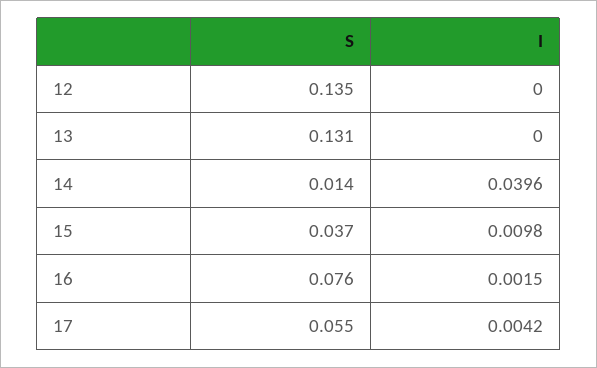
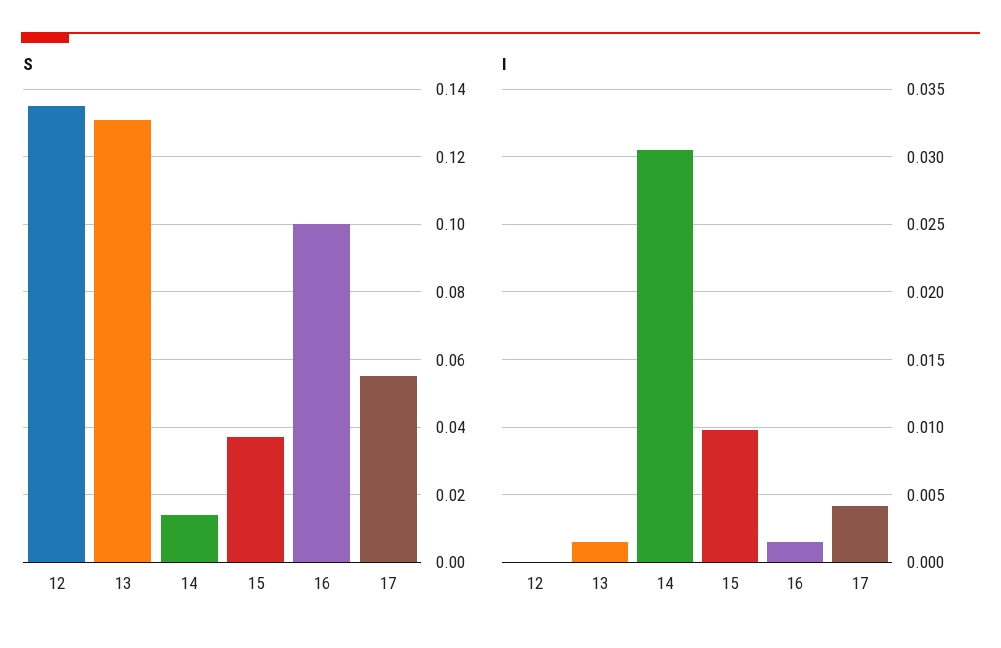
I, 13: 0 -> 0.0015
I, 14: 0.0396 -> 0.0305
S, 16: 0.076 -> 0.1

